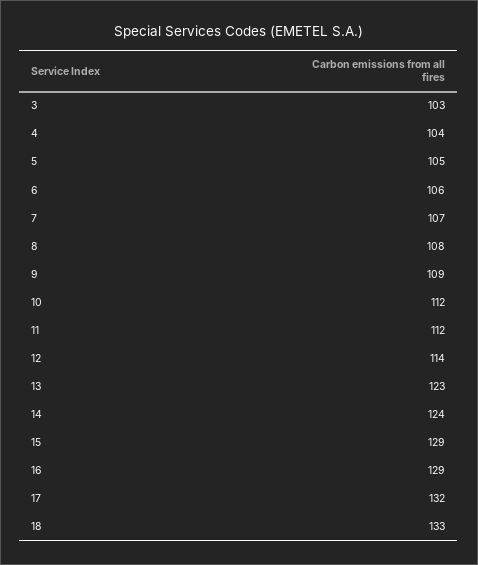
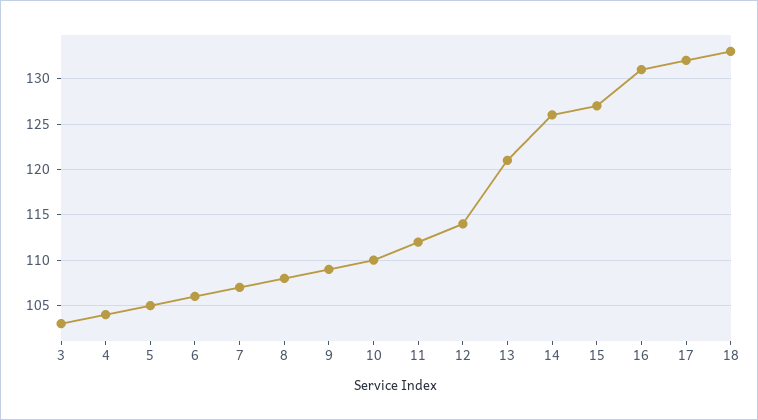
10: 112 -> 110
13: 123 -> 121
14: 124 -> 126
15: 129 -> 127
16: 129 -> 131

